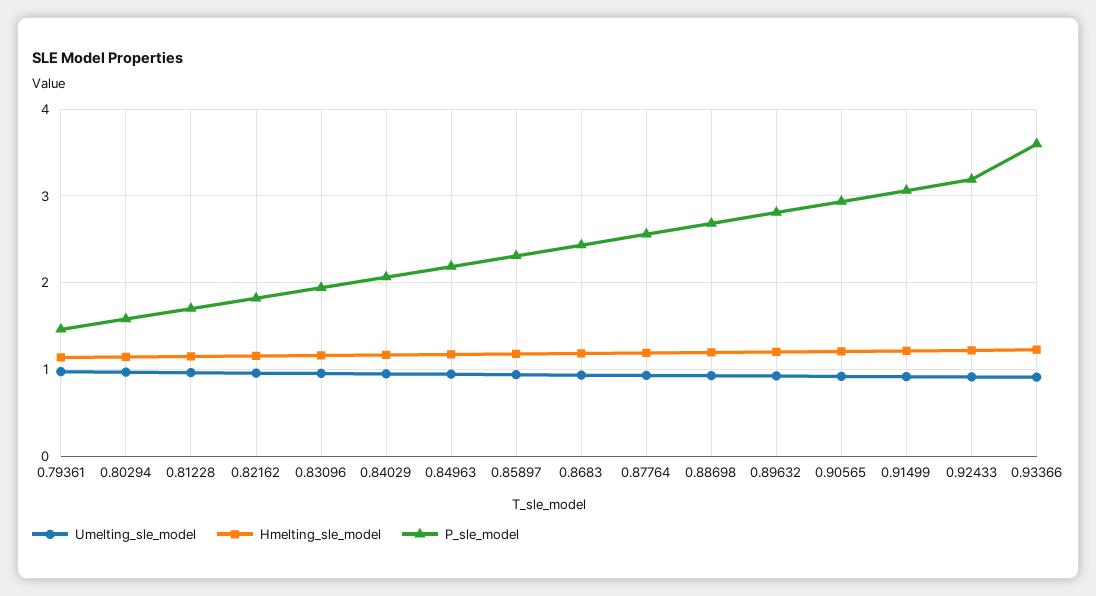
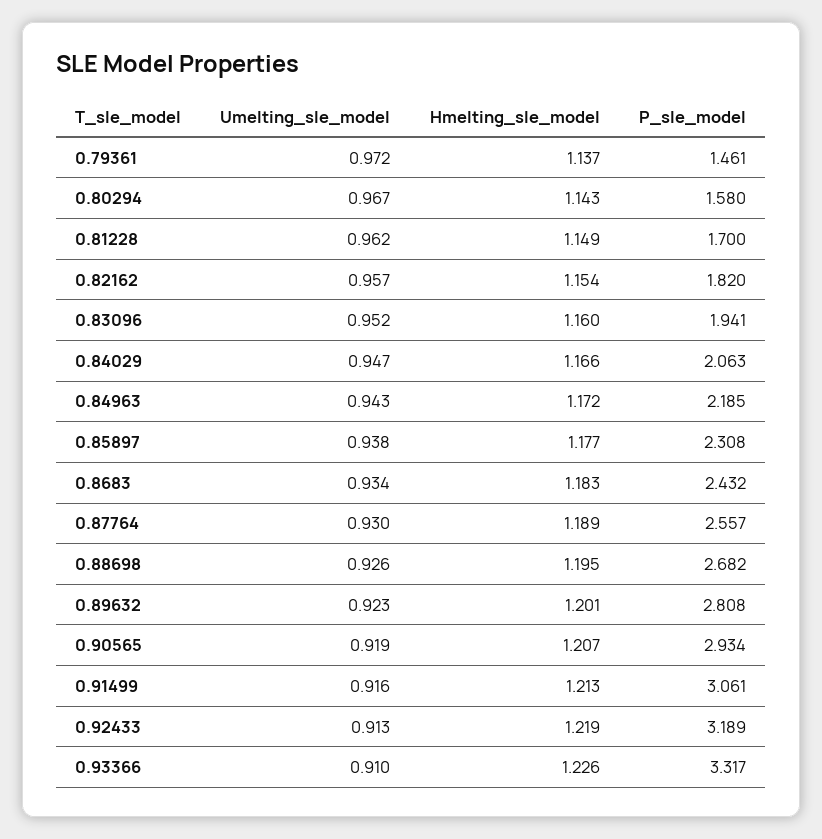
P_sle_model, 0.93366: 3.6 -> 3.317

